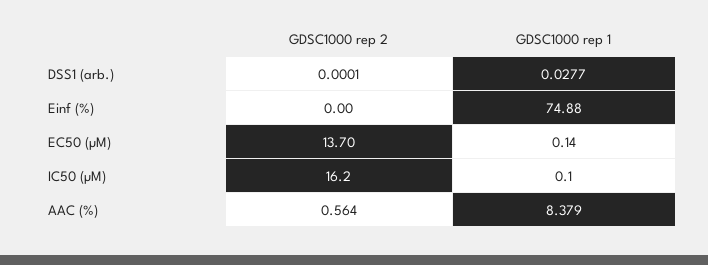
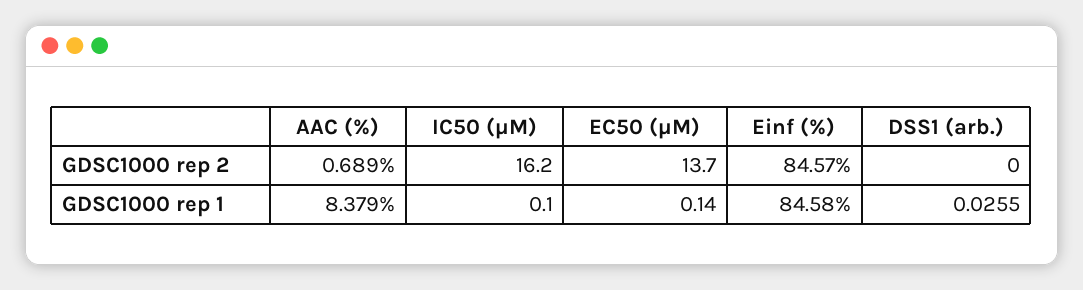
GDSC1000 rep 2, DSS1 (arb.): 0.0001 -> 0
GDSC1000 rep 1, DSS1 (arb.): 0.0277 -> 0.0255
GDSC1000 rep 2, Einf (%): 0 -> 84.57
GDSC1000 rep 1, Einf (%): 74.88 -> 84.58
GDSC1000 rep 2, AAC (%): 0.564 -> 0.689

